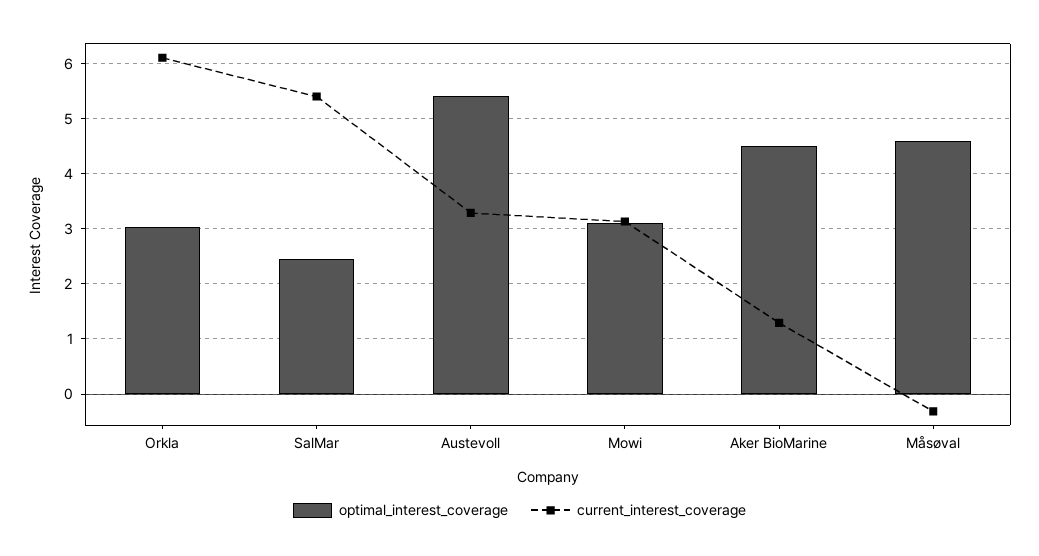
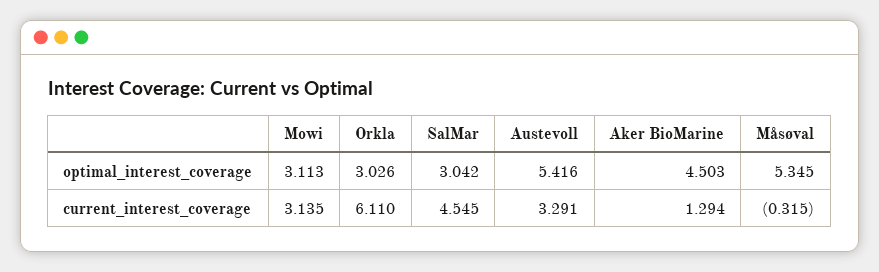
optimal_interest_coverage, SalMar: 2.4 -> 3.042
current_interest_coverage, SalMar: 5.4 -> 4.545
optimal_interest_coverage, Måsøval: 4.6 -> 5.345

